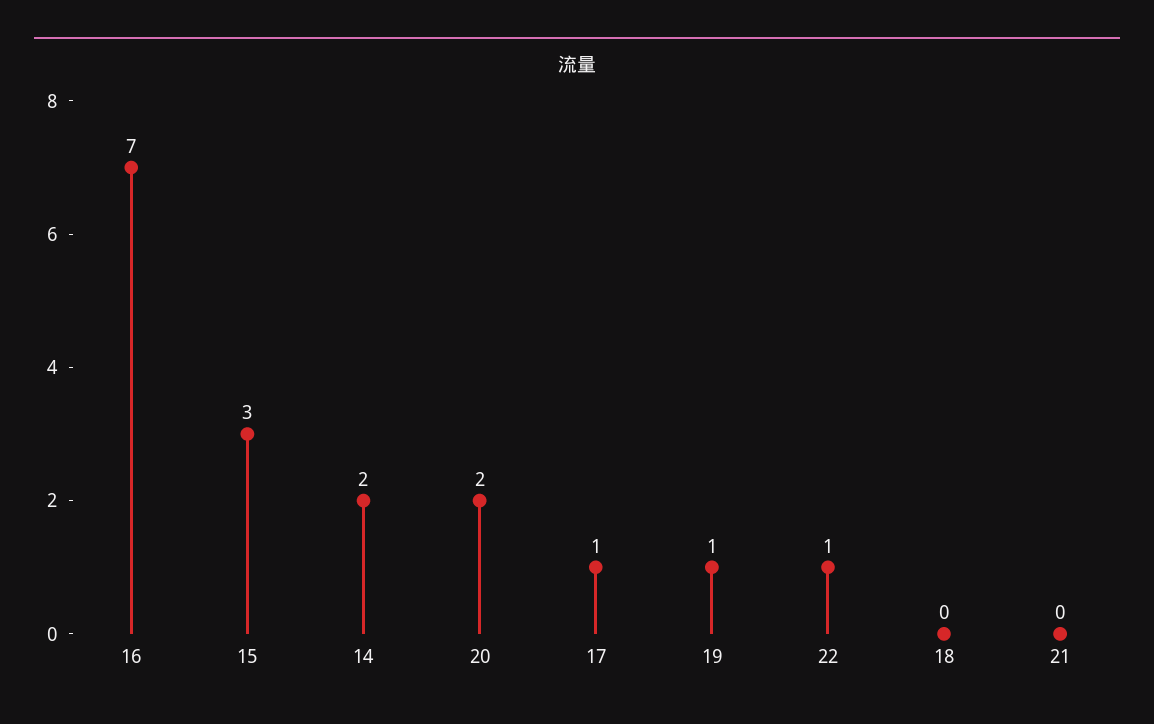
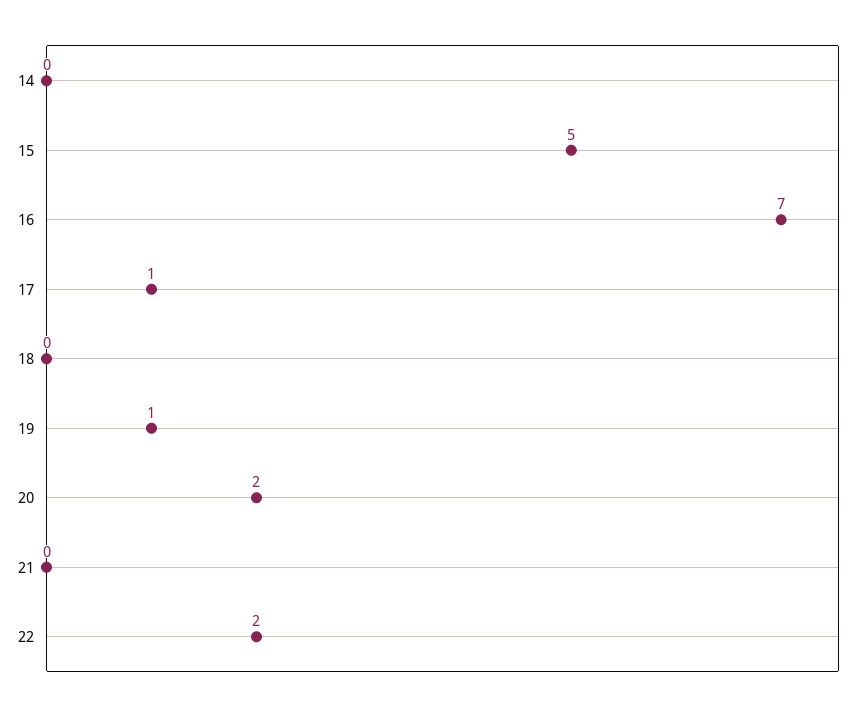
15: 3 -> 5
14: 2 -> 0
22: 1 -> 2

